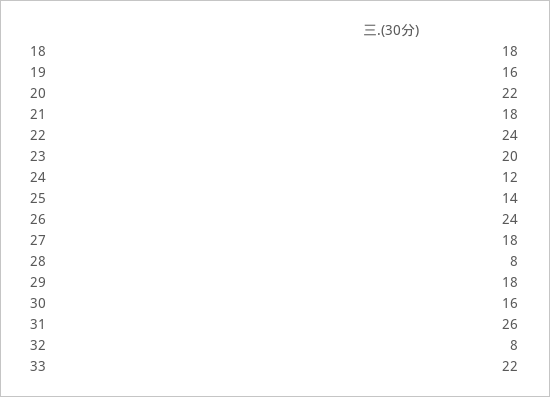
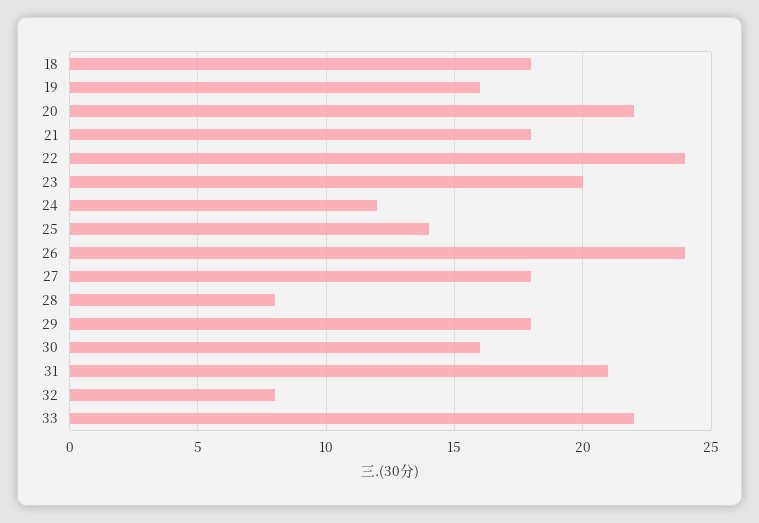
31: 26 -> 21

